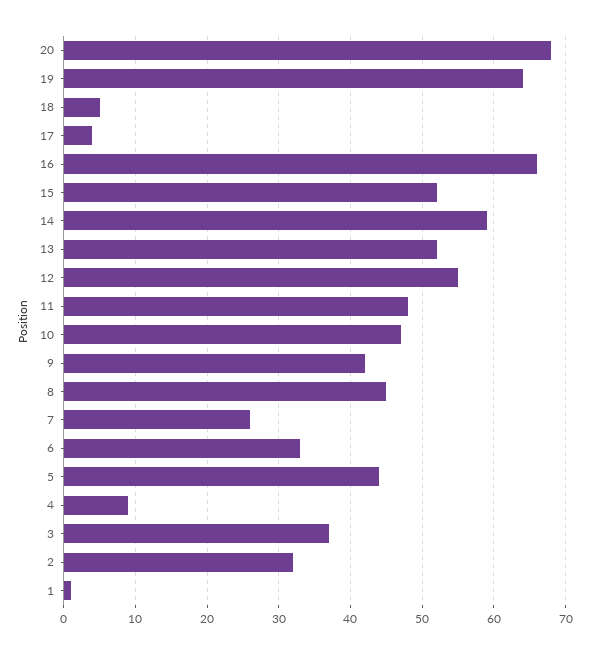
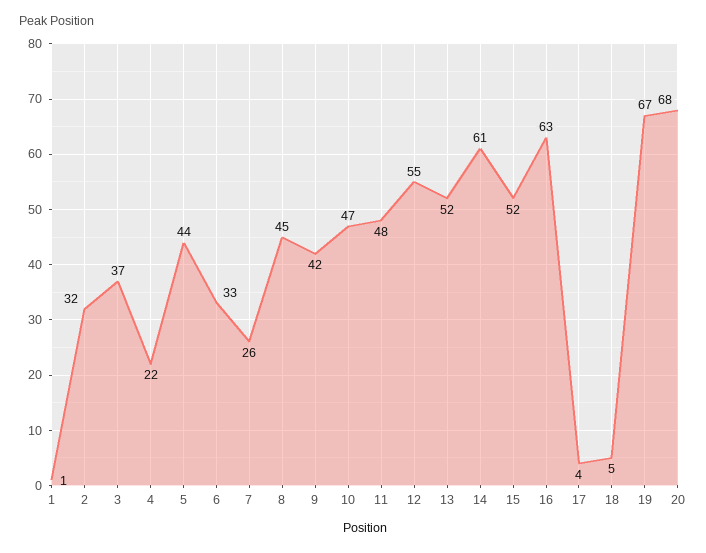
19: 64 -> 67
16: 66 -> 63
14: 59 -> 61
4: 9 -> 22

